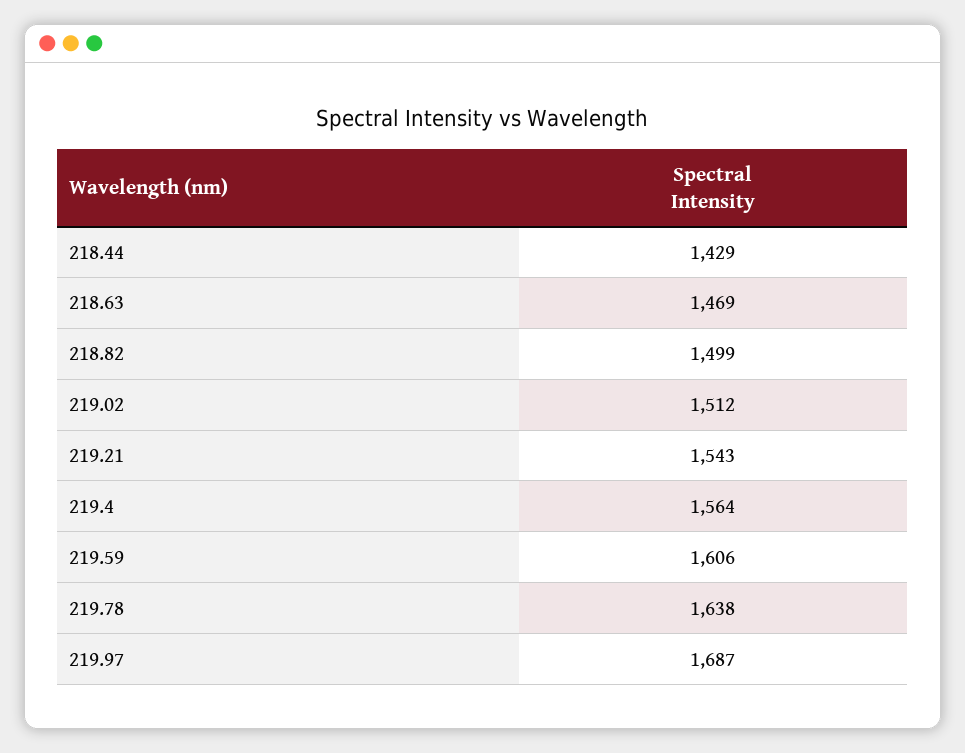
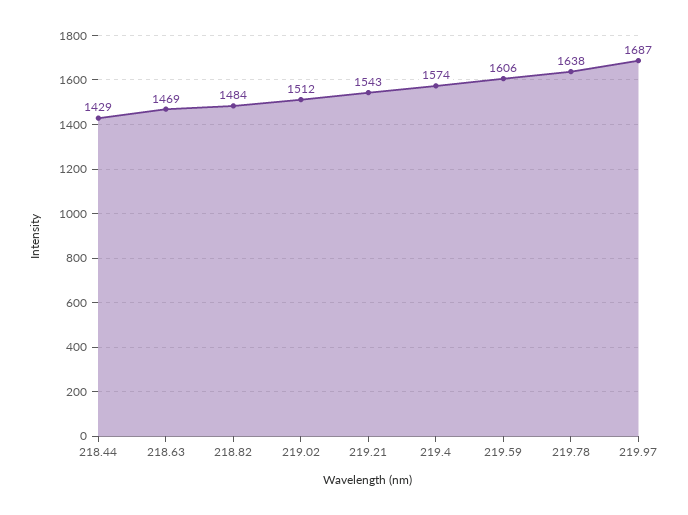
218.82: 1499 -> 1484
219.4: 1564 -> 1574

